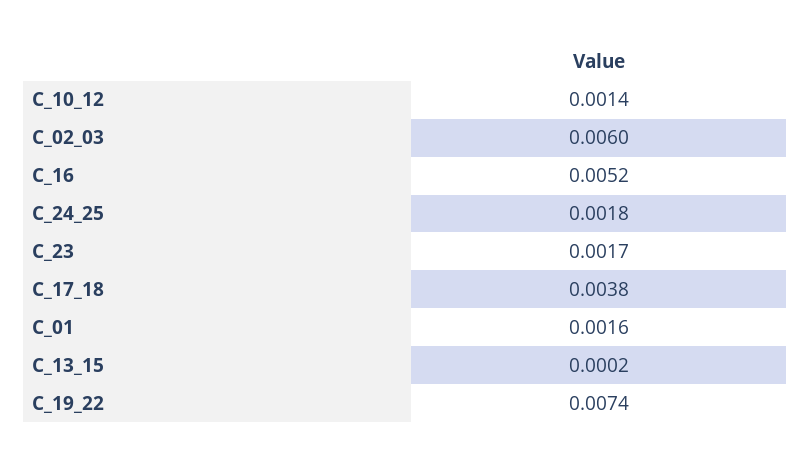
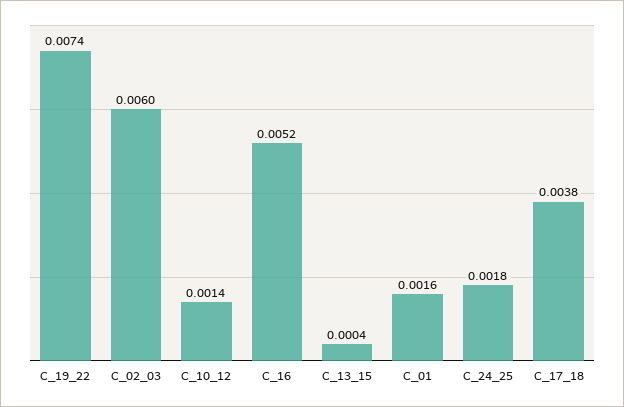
C_23: 0.0017 -> none
C_13_15: 0.0002 -> 0.0004

